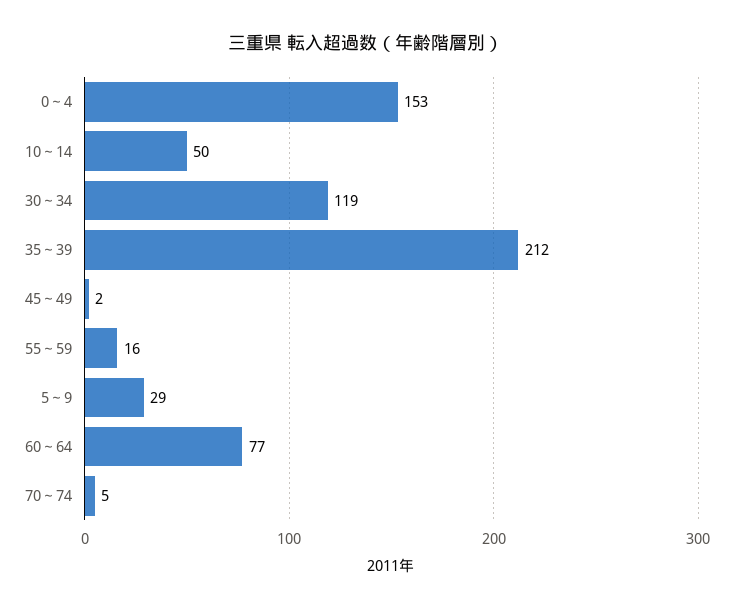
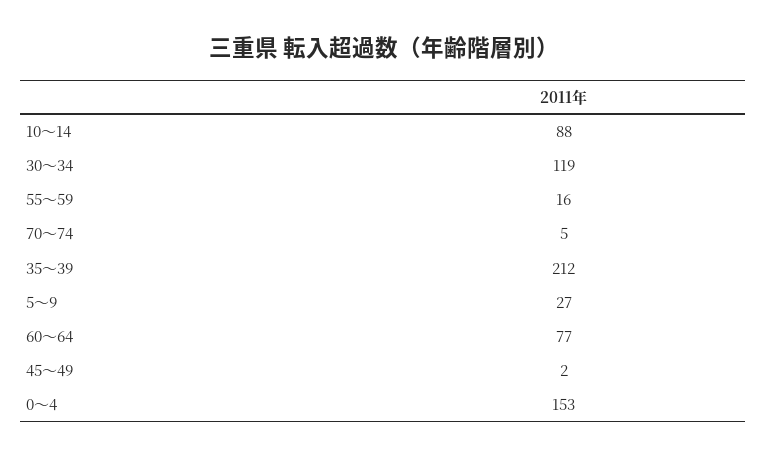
10～14: 50 -> 88
5～9: 29 -> 27

